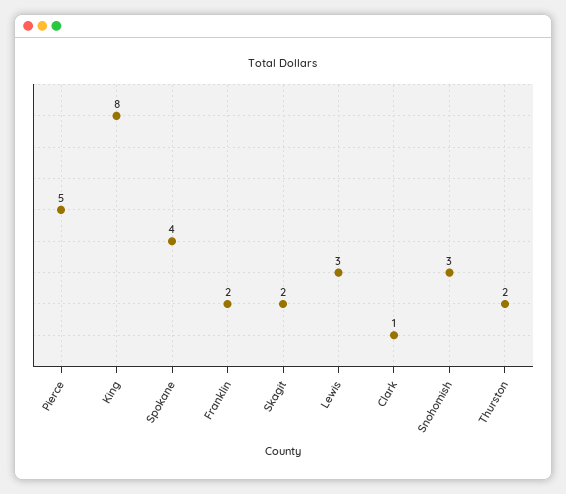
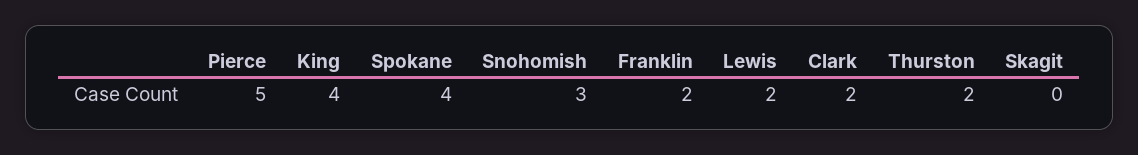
King: 8 -> 4
Skagit: 2 -> 0
Lewis: 3 -> 2
Clark: 1 -> 2

